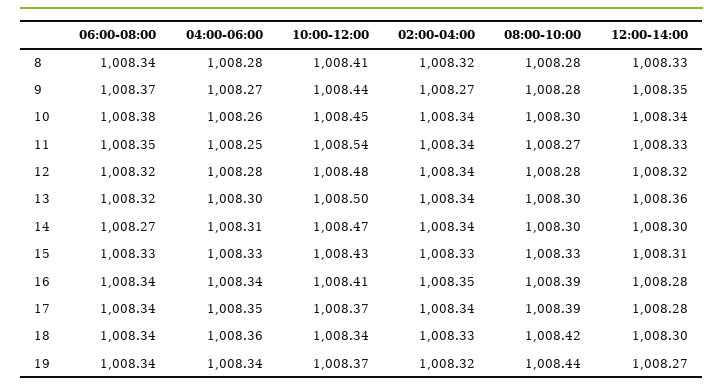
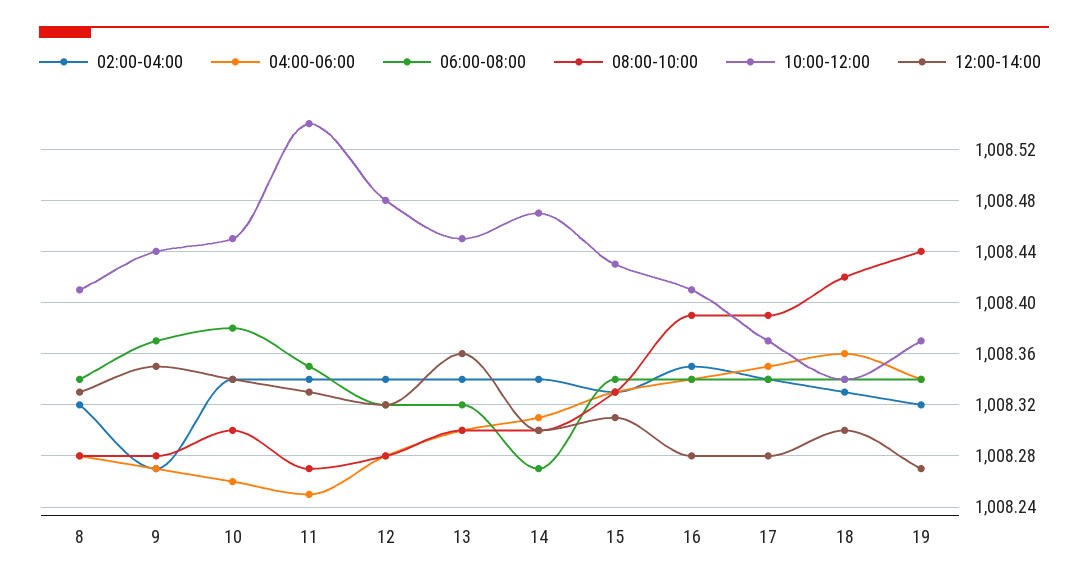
10:00-12:00, 13: 1008.5 -> 1008.45
06:00-08:00, 15: 1008.33 -> 1008.34

